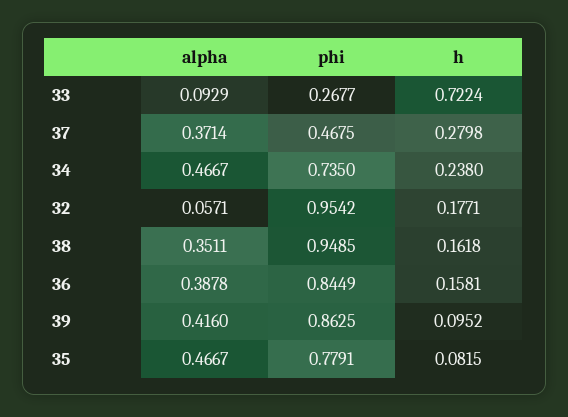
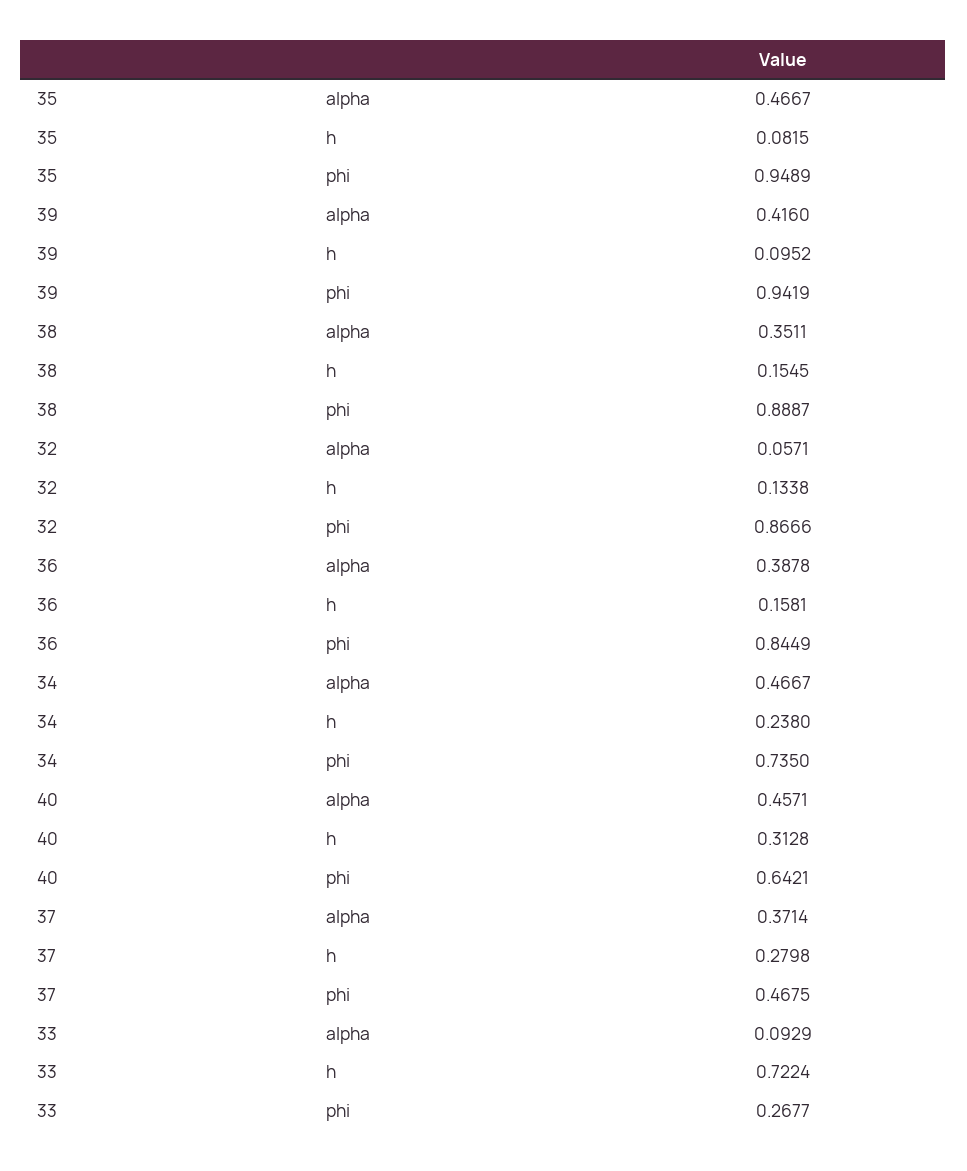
phi, 32: 0.9542 -> 0.8666
h, 32: 0.1771 -> 0.1338
phi, 38: 0.9485 -> 0.8887
h, 38: 0.1618 -> 0.1545
phi, 39: 0.8625 -> 0.9419
phi, 35: 0.7791 -> 0.9489
alpha, 40: none -> 0.4571
h, 40: none -> 0.3128
phi, 40: none -> 0.6421

